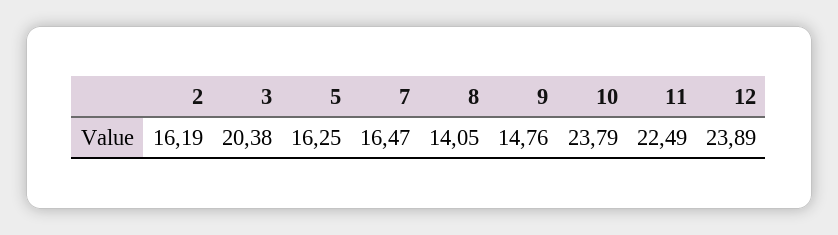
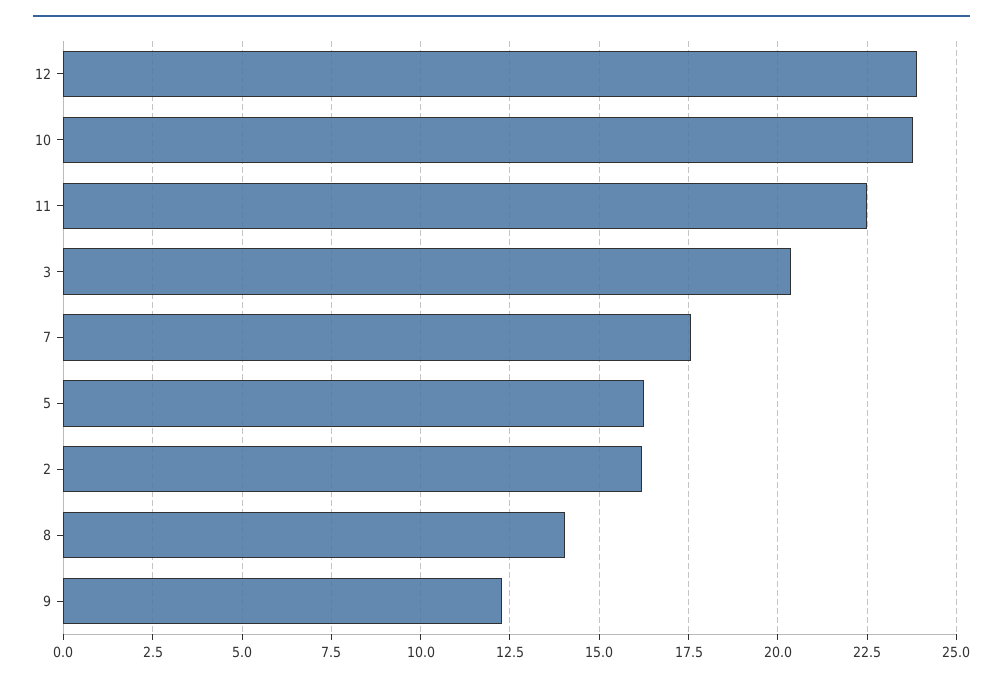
7: 16.47 -> 17.5
9: 14.76 -> 12.25

